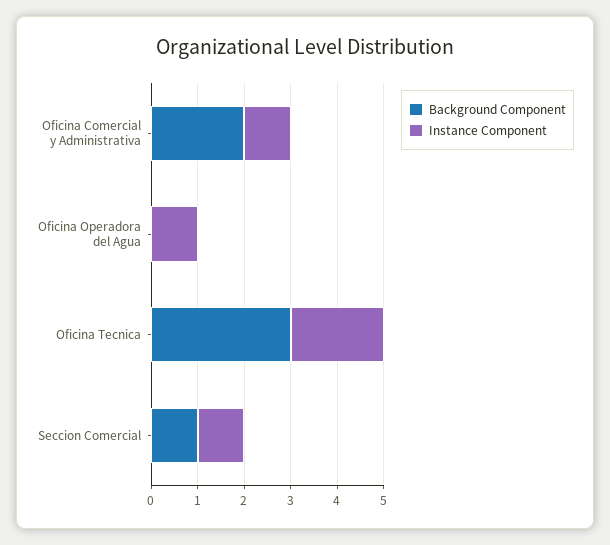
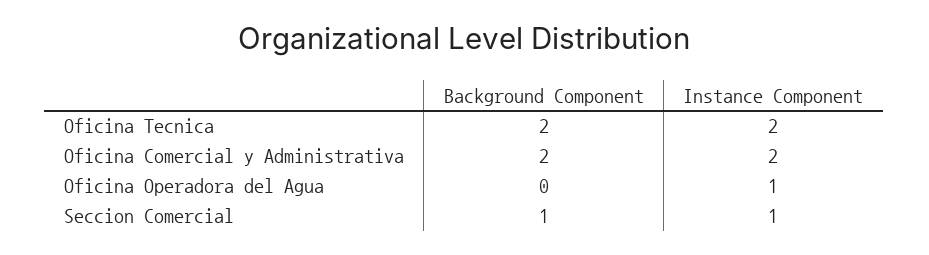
Instance Component, Oficina Comercial y Administrativa: 1 -> 2
Background Component, Oficina Tecnica: 3 -> 2

